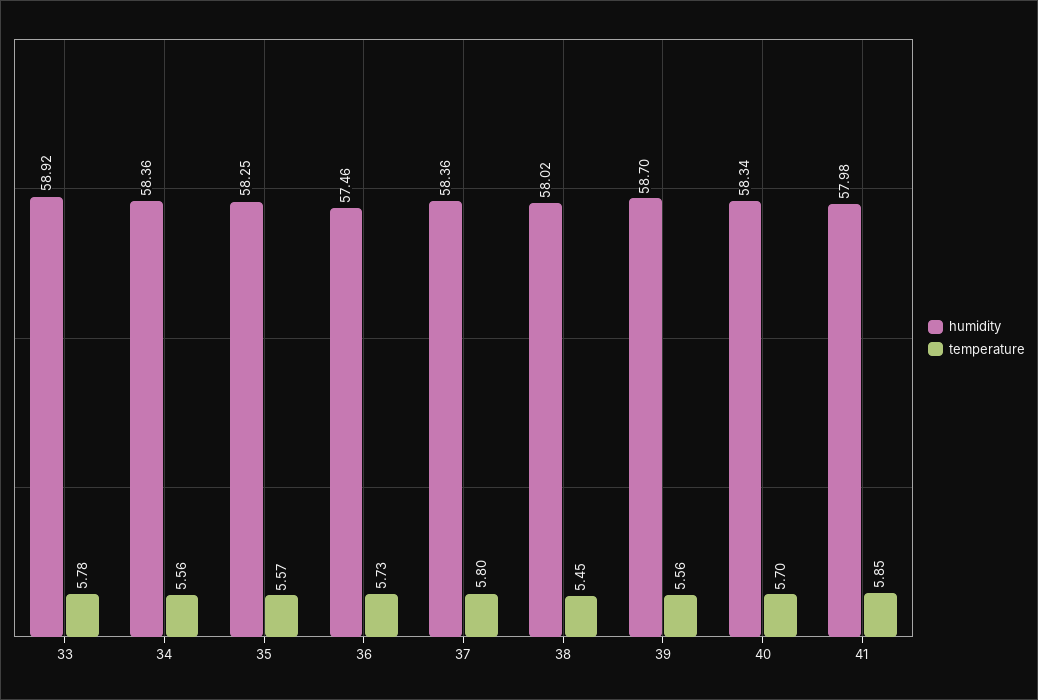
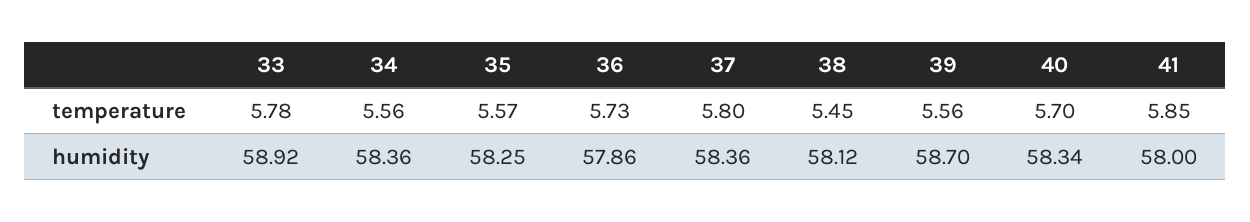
humidity, 36: 57.46 -> 57.86
humidity, 38: 58.02 -> 58.12
humidity, 41: 57.98 -> 58

